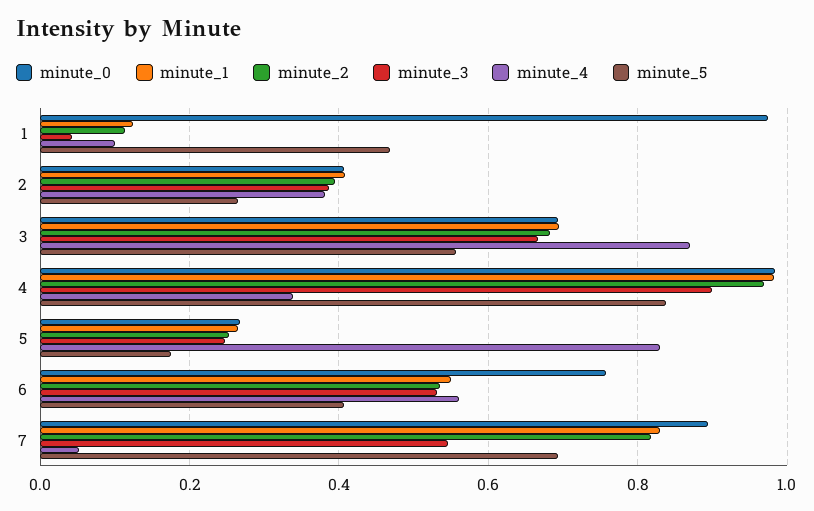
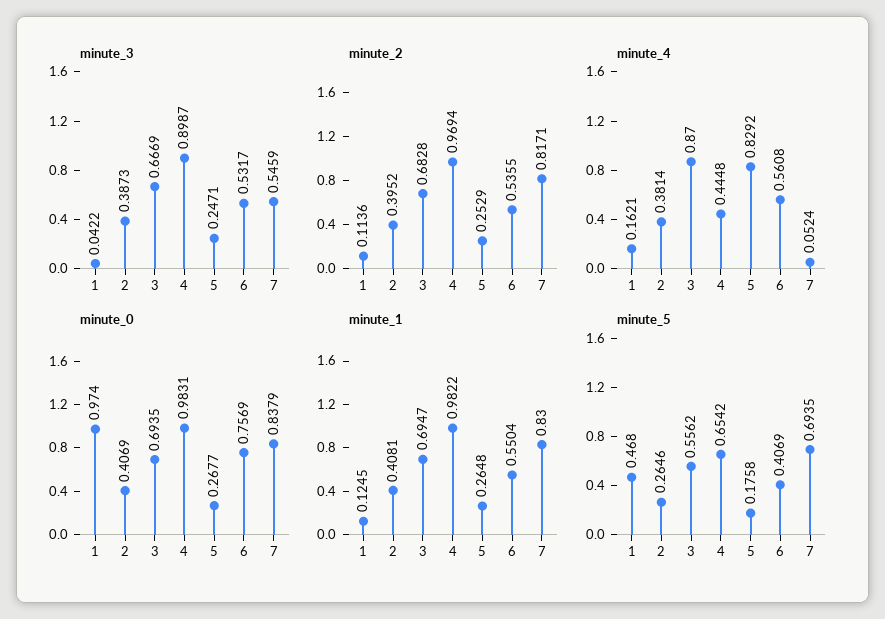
minute_4, 1: 0.1 -> 0.1621
minute_4, 4: 0.34 -> 0.4448
minute_5, 4: 0.84 -> 0.6542
minute_0, 7: 0.9 -> 0.8379

